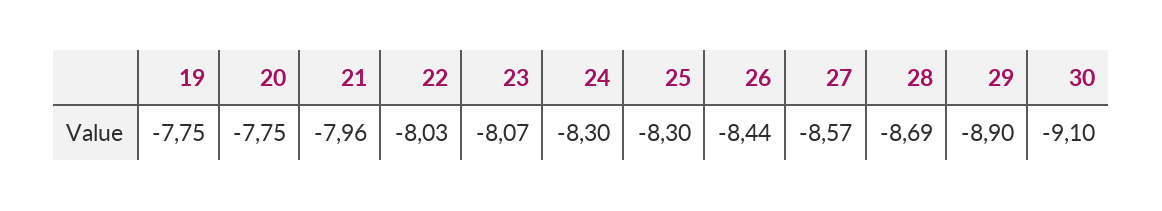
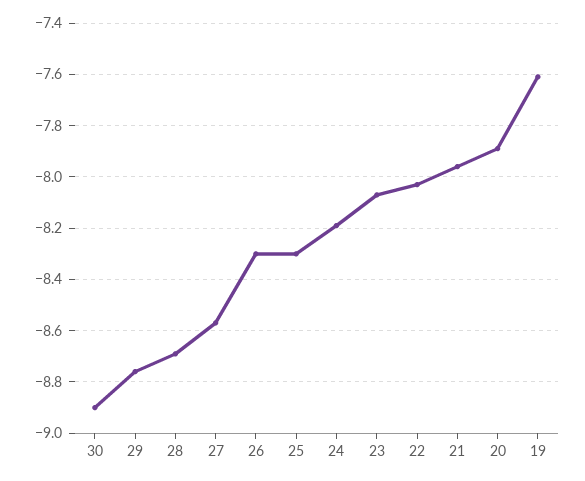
19: -7.75 -> -7.6
20: -7.75 -> -7.9
24: -8.3 -> -8.2
26: -8.44 -> -8.3
29: -8.9 -> -8.75
30: -9.1 -> -8.9

